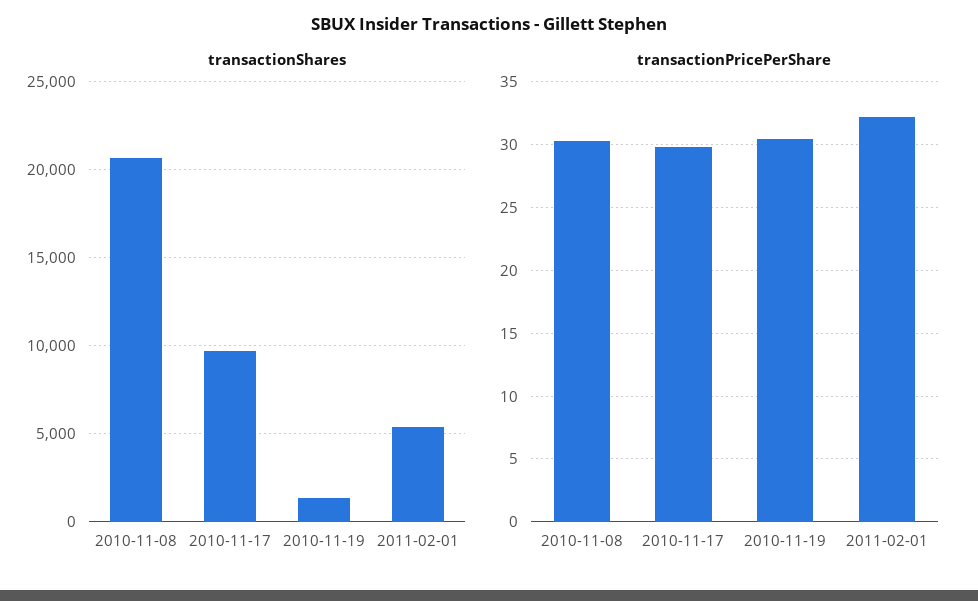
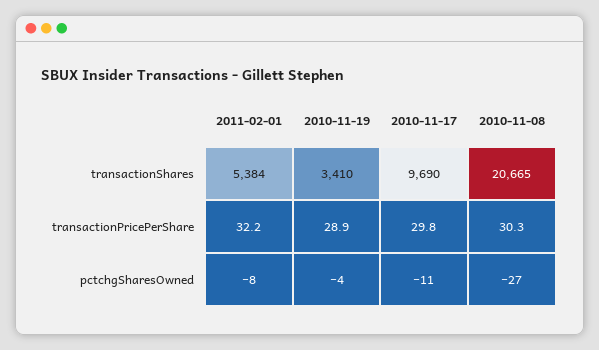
transactionShares, 2010-11-19: 1500 -> 3410
transactionPricePerShare, 2010-11-19: 30.5 -> 28.9
pctchgSharesOwned, 2011-02-01: none -> -8
pctchgSharesOwned, 2010-11-19: none -> -4
pctchgSharesOwned, 2010-11-17: none -> -11
pctchgSharesOwned, 2010-11-08: none -> -27

